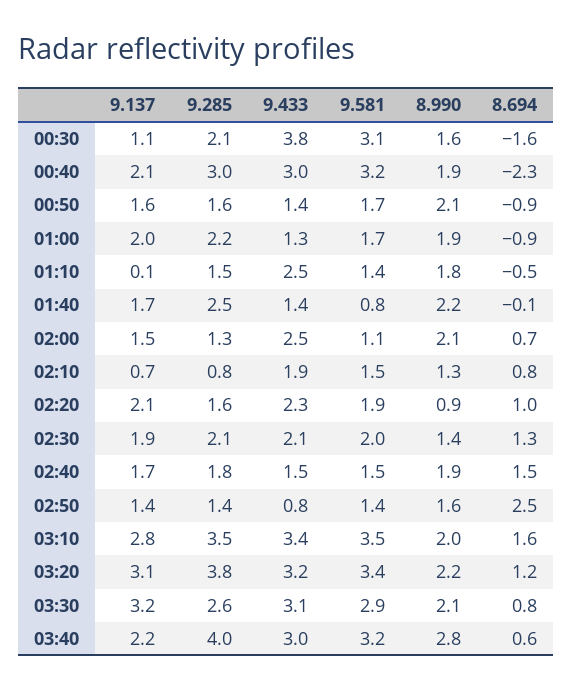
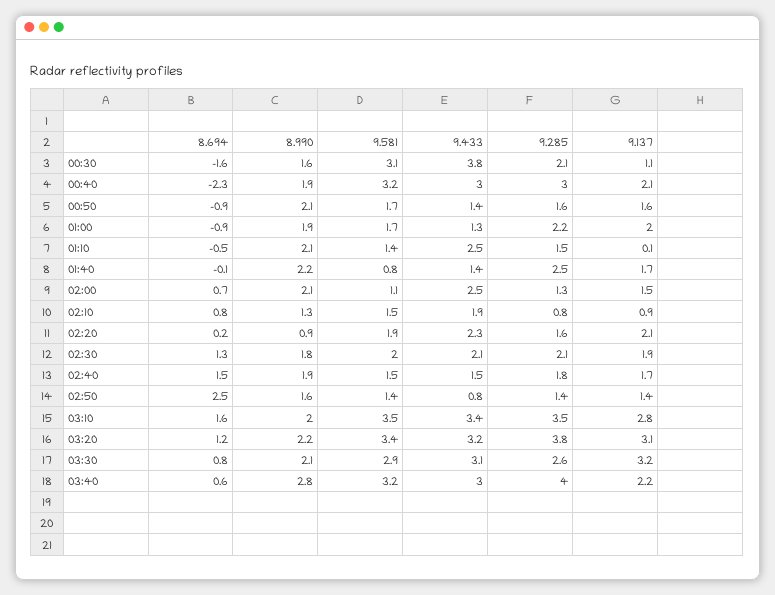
8.990, 01:10: 1.8 -> 2.1
9.137, 02:10: 0.7 -> 0.9
8.694, 02:20: 1 -> 0.2
8.990, 02:30: 1.4 -> 1.8

